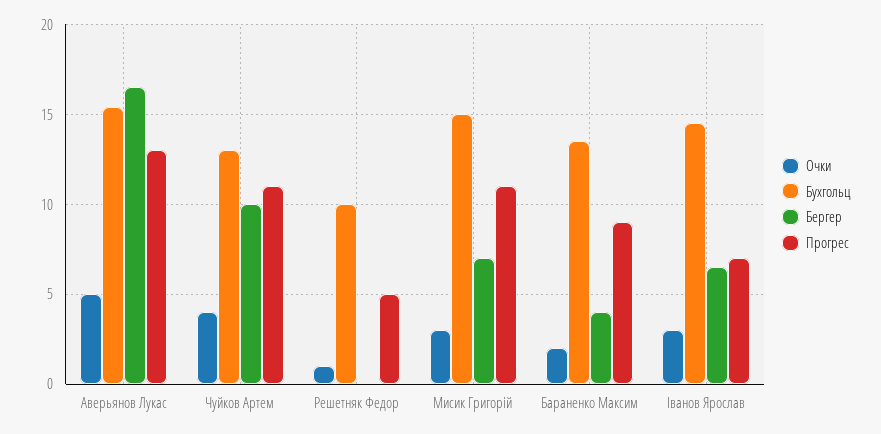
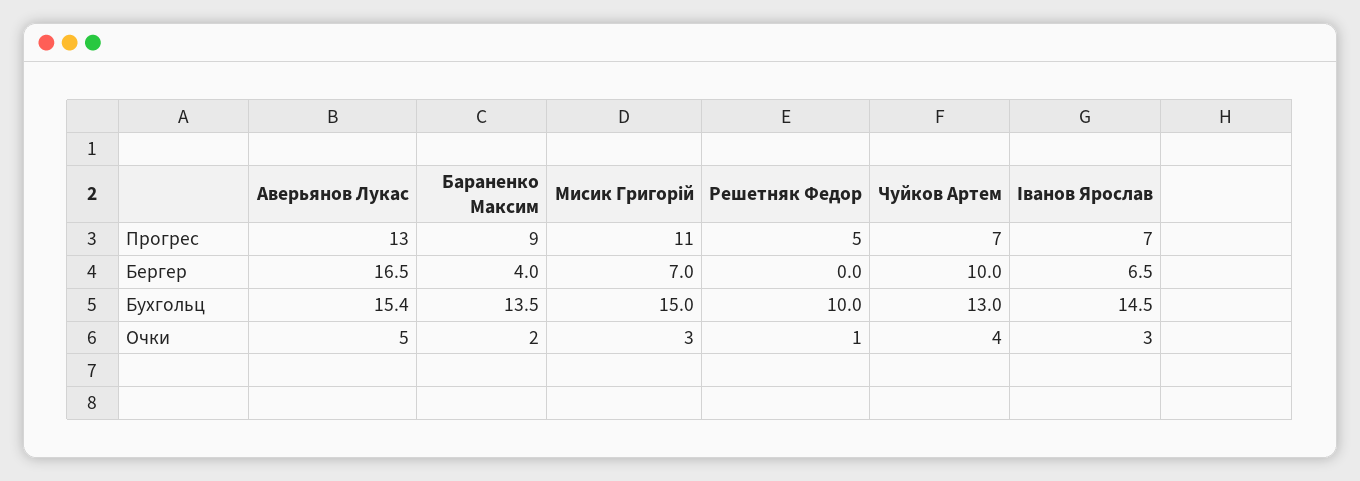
Прогрес, Чуйков Артем: 11 -> 7

